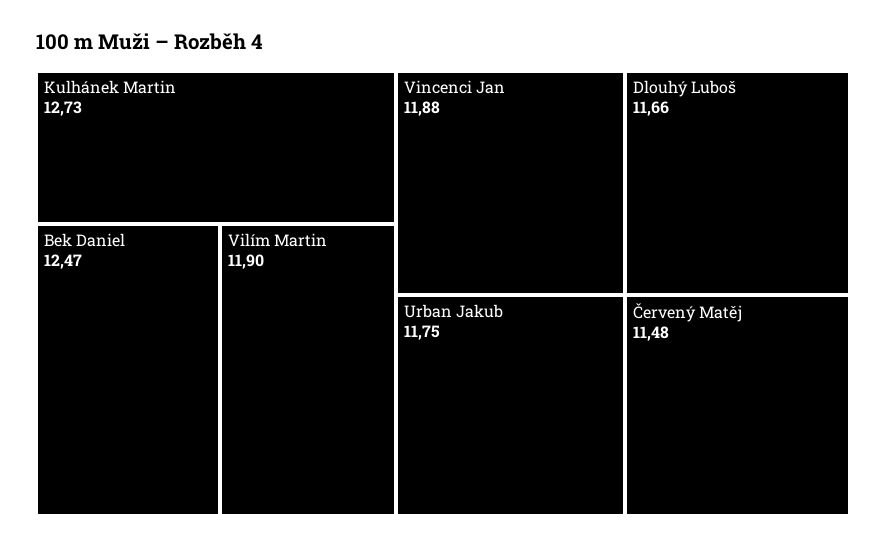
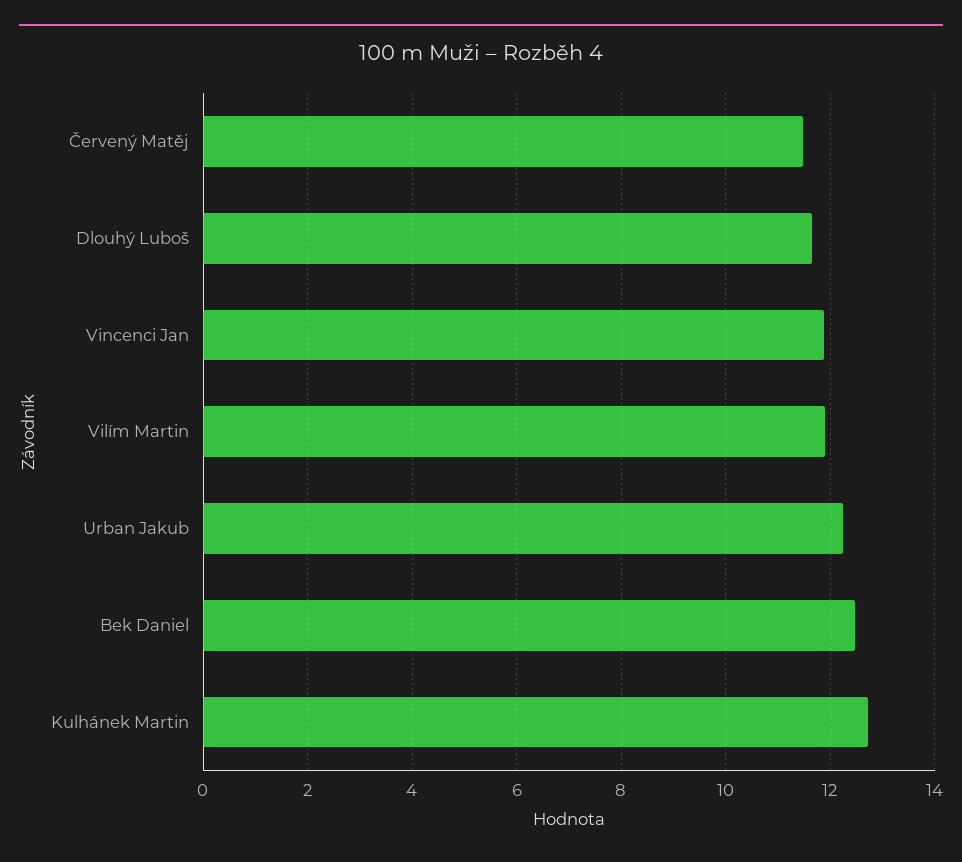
Urban Jakub: 11.75 -> 12.2

